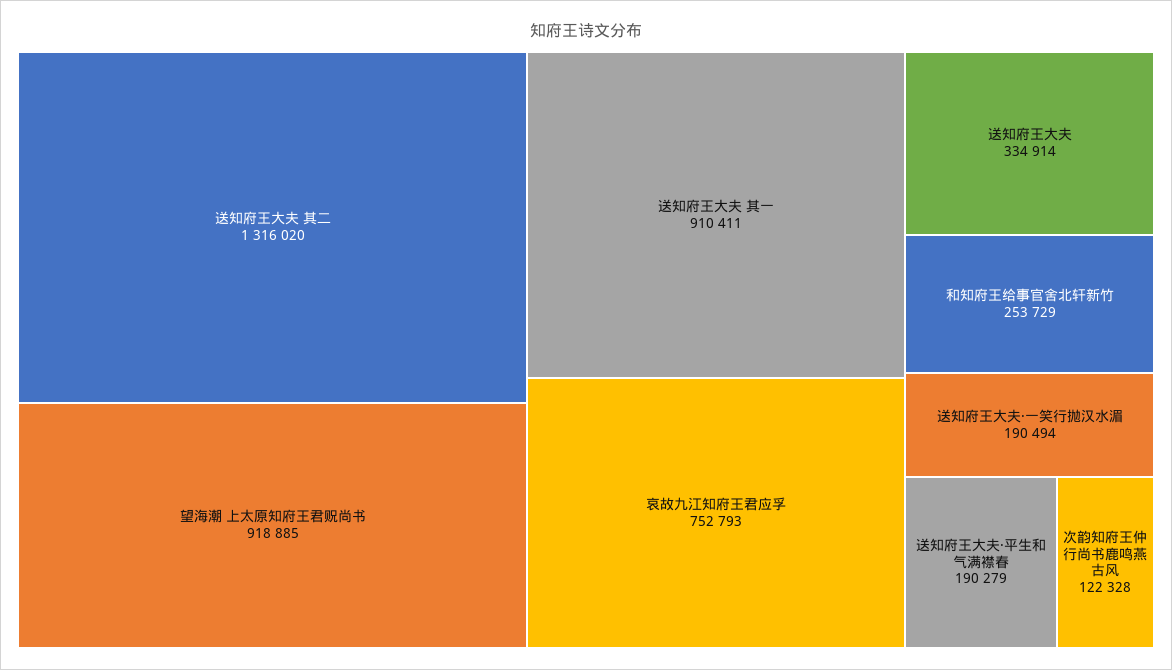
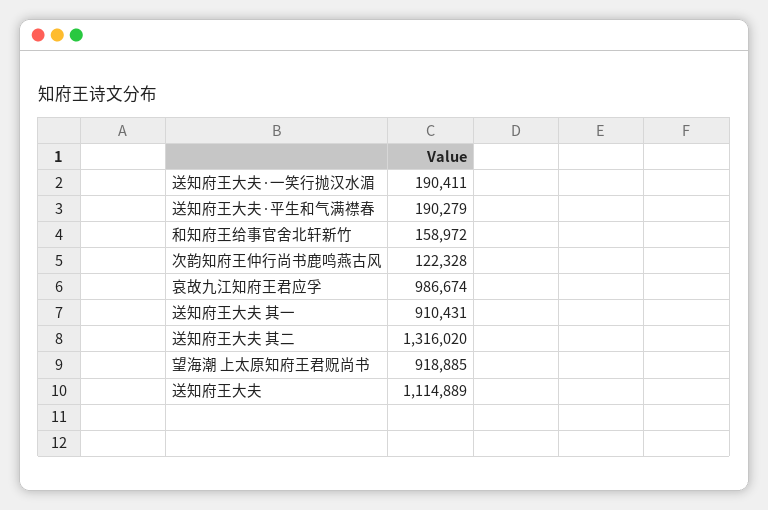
送知府王大夫 其一: 910411 -> 910431
哀故九江知府王君应孚: 752793 -> 986674
送知府王大夫: 334914 -> 1114889
和知府王给事官舍北轩新竹: 253729 -> 158972
送知府王大夫·一笑行抛汉水湄: 190494 -> 190411

